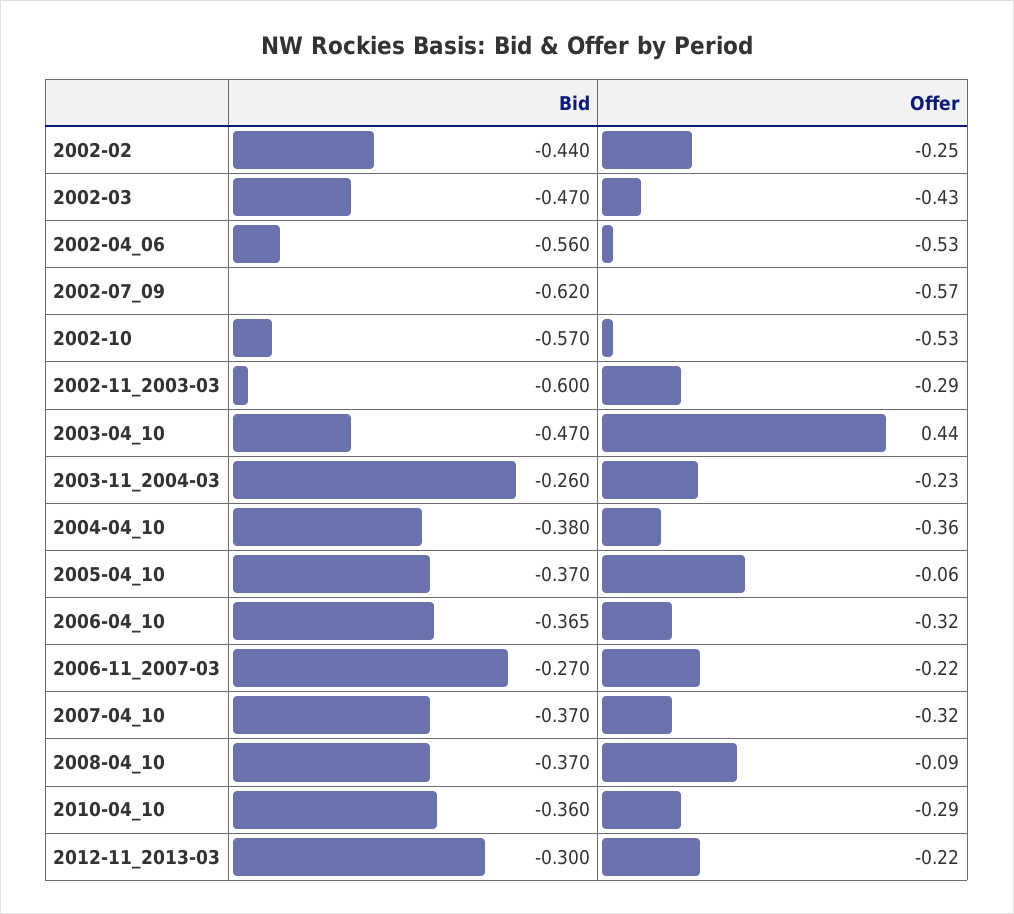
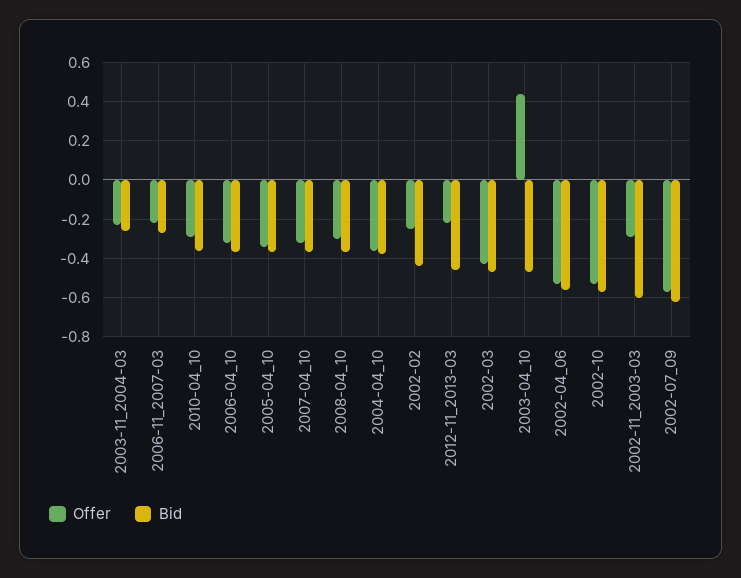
Offer, 2005-04_10: -0.06 -> -0.35
Offer, 2008-04_10: -0.09 -> -0.3
Bid, 2012-11_2013-03: -0.3 -> -0.45

